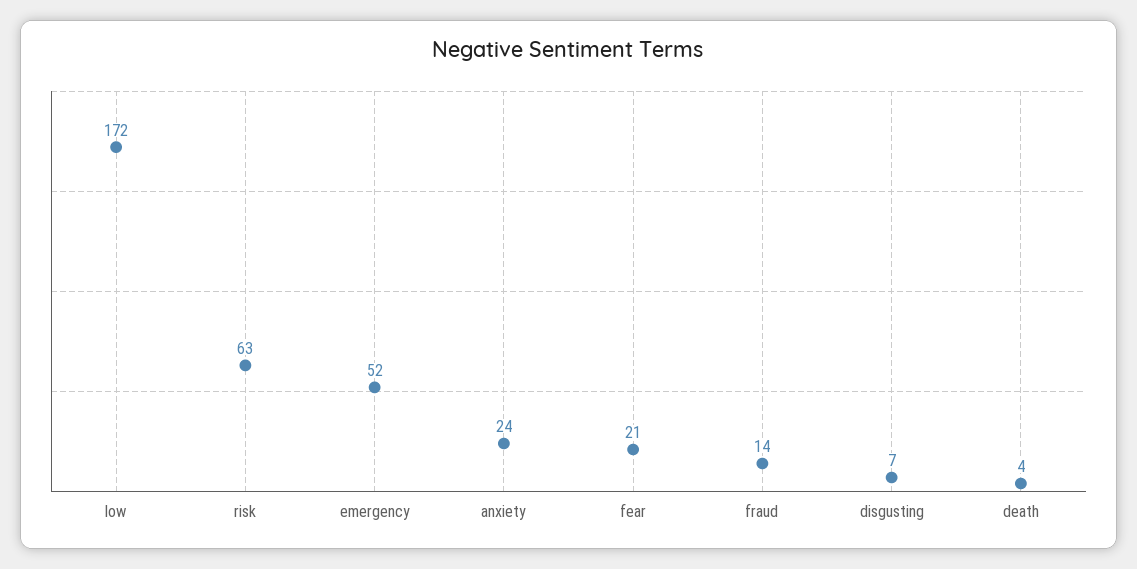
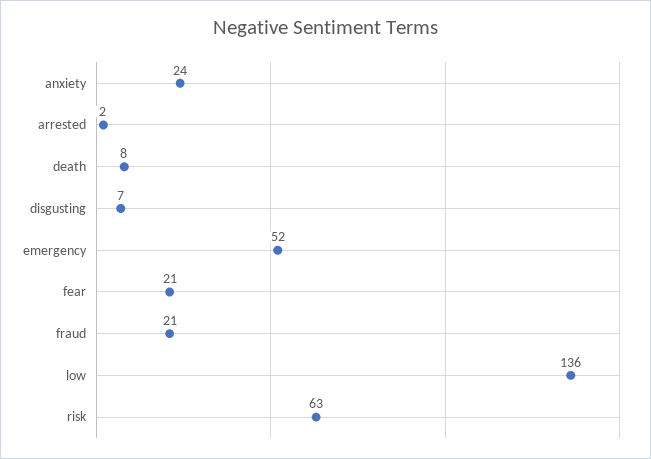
low: 172 -> 136
fraud: 14 -> 21
death: 4 -> 8
arrested: none -> 2

